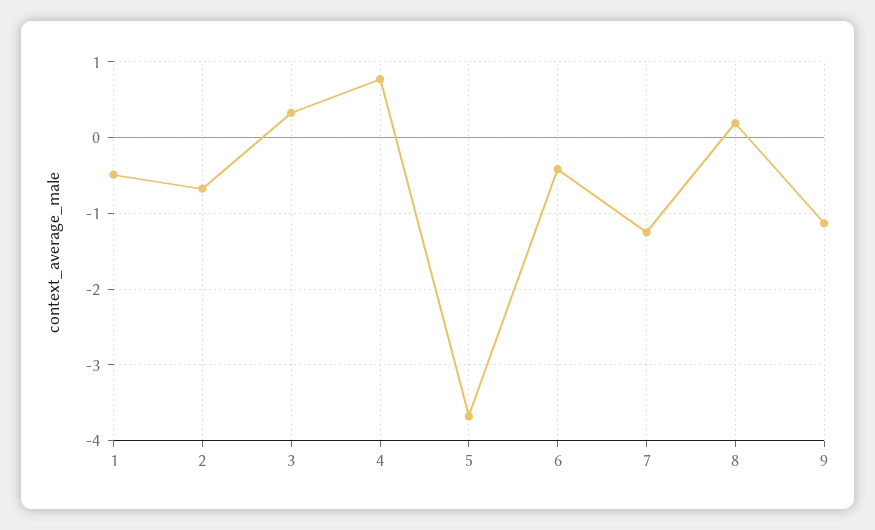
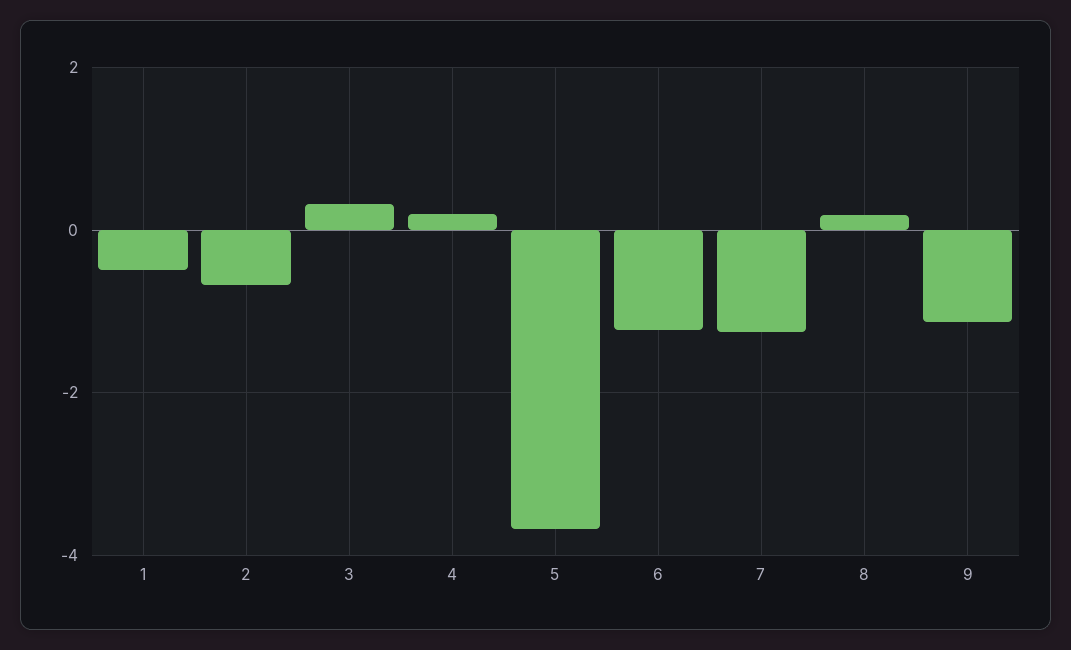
4: 0.8 -> 0.2
6: -0.4 -> -1.2

